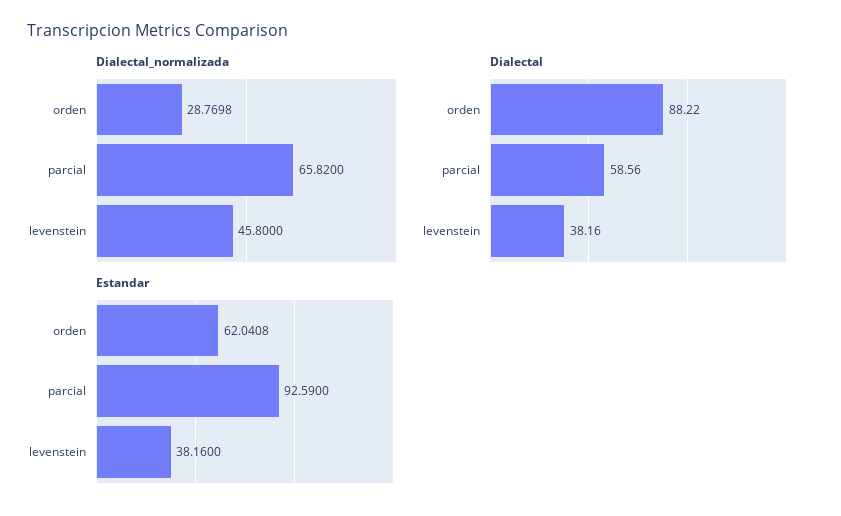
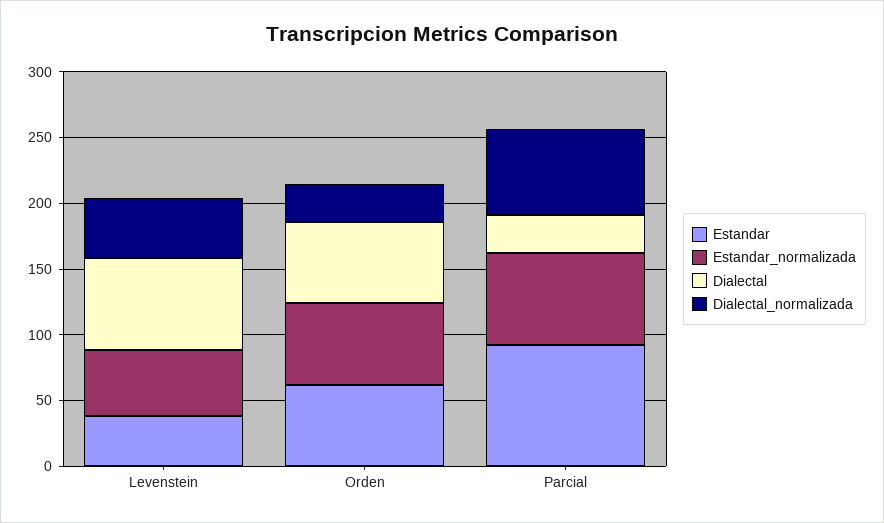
Dialectal, orden: 88.22 -> 60
Dialectal, parcial: 58.56 -> 30
Dialectal, levenstein: 38.16 -> 70
Estandar_normalizada, levenstein: none -> 50
Estandar_normalizada, orden: none -> 60
Estandar_normalizada, parcial: none -> 70

